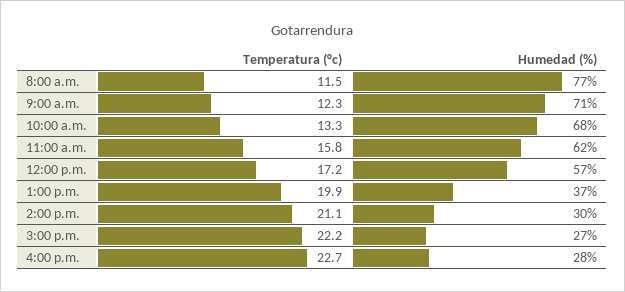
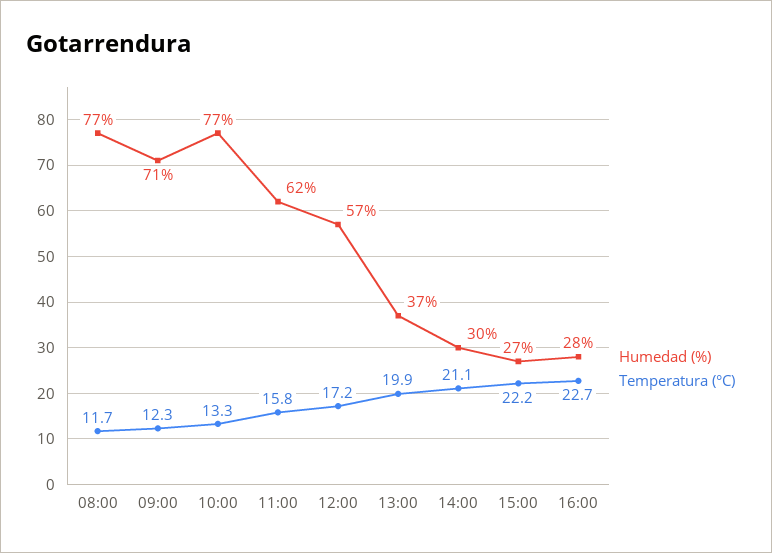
Temperatura (°c), 8:00 a.m.: 11.5 -> 11.7
Humedad (%), 10:00 a.m.: 68 -> 77

